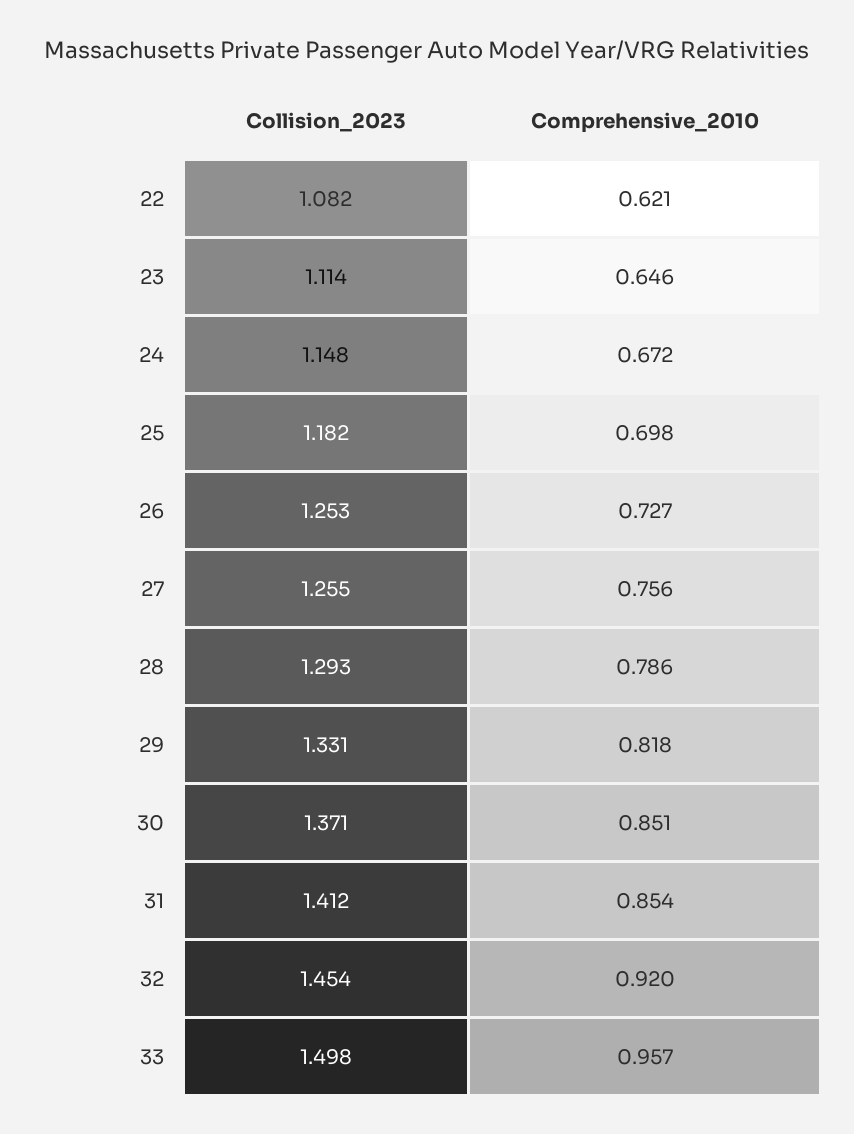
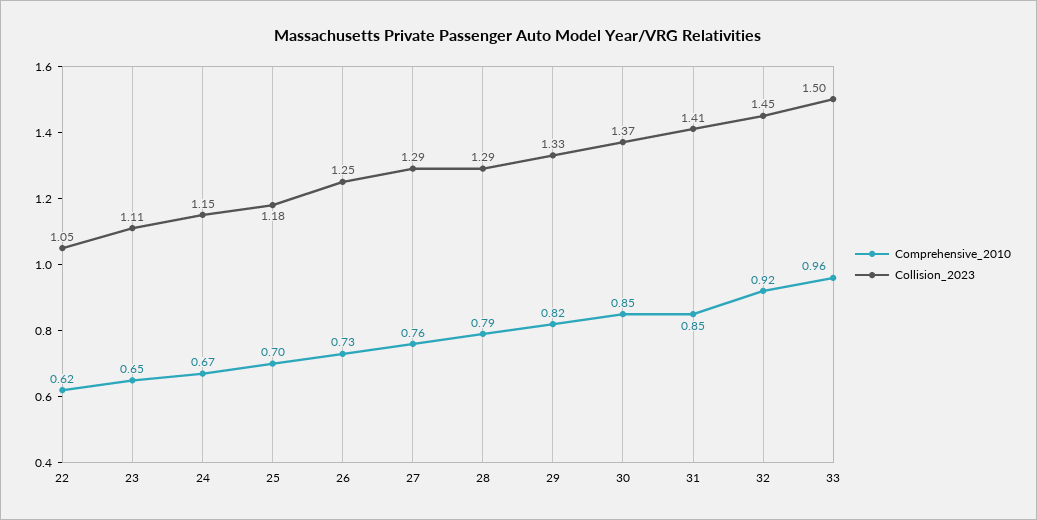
Collision_2023, 22: 1.082 -> 1.05
Collision_2023, 27: 1.255 -> 1.29

